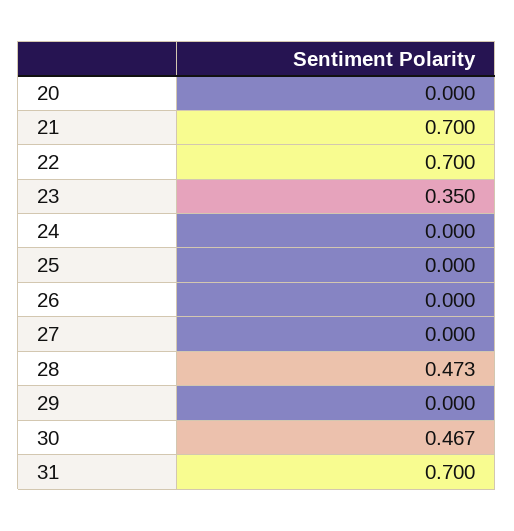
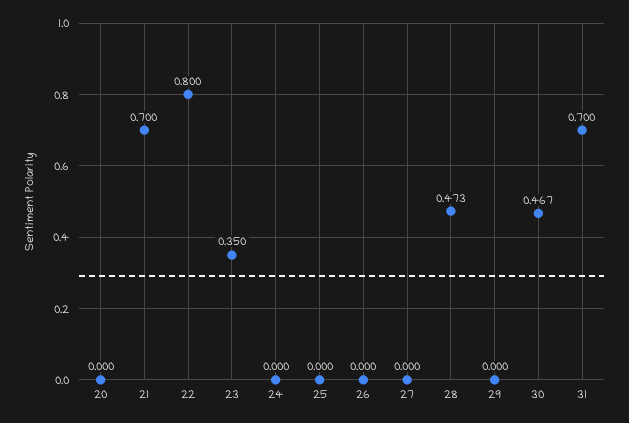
22: 0.7 -> 0.8

